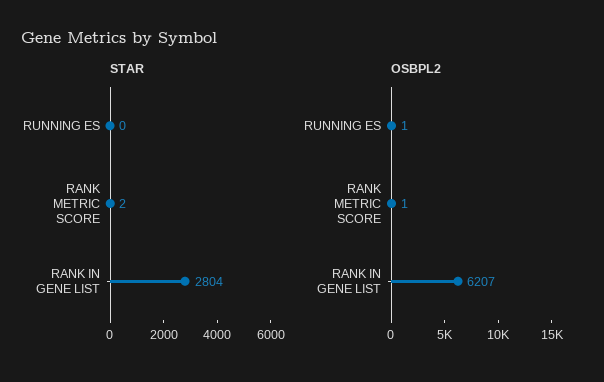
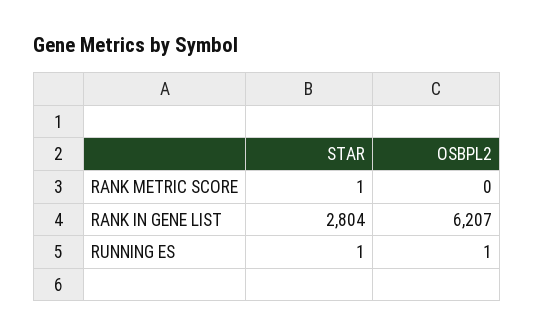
STAR, RUNNING ES: 0 -> 1
STAR, RANK METRIC SCORE: 2 -> 1
OSBPL2, RANK METRIC SCORE: 1 -> 0

